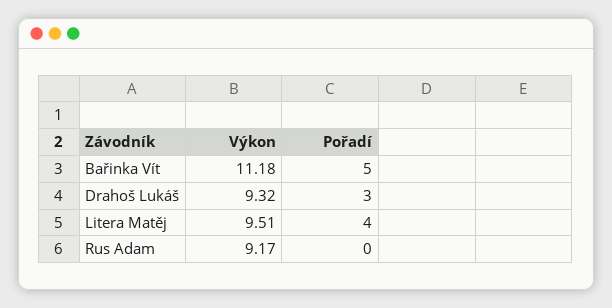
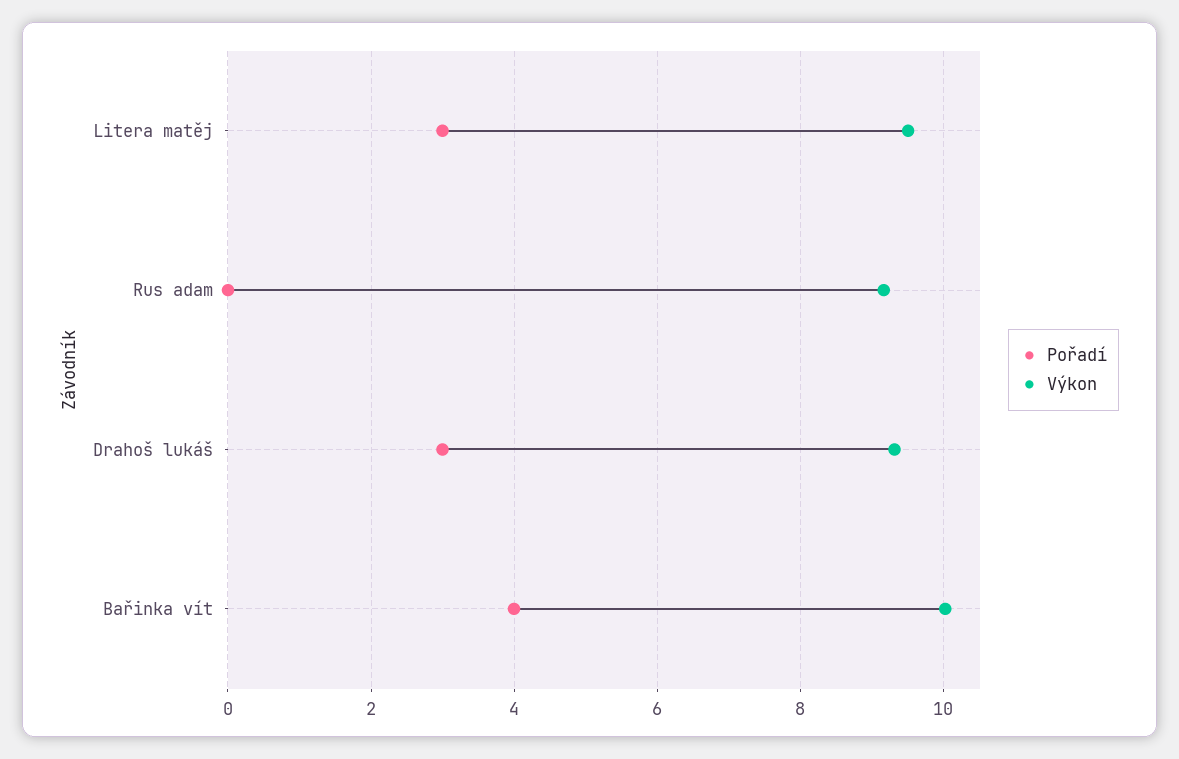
Výkon, Bařinka Vít: 11.18 -> 10
Pořadí, Bařinka Vít: 5 -> 4
Pořadí, Litera Matěj: 4 -> 3

